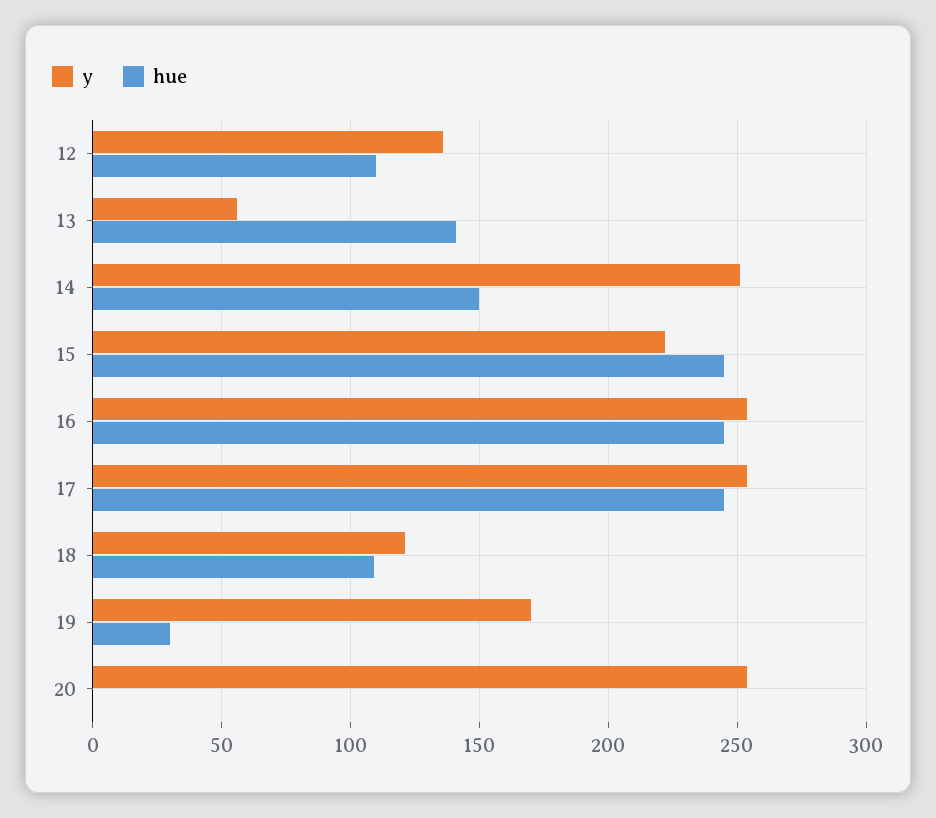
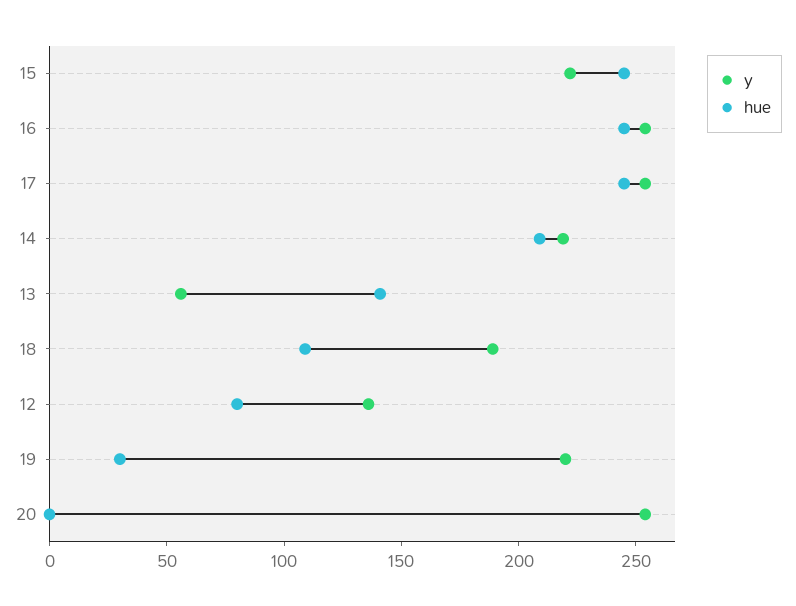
hue, 12: 110 -> 80
y, 14: 250 -> 220
hue, 14: 150 -> 210
y, 18: 120 -> 190
y, 19: 170 -> 220

